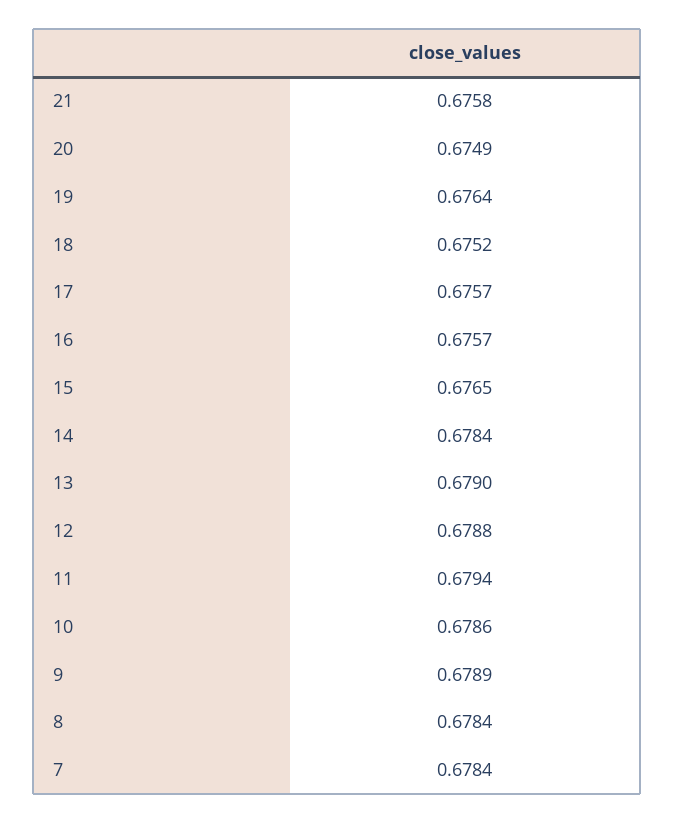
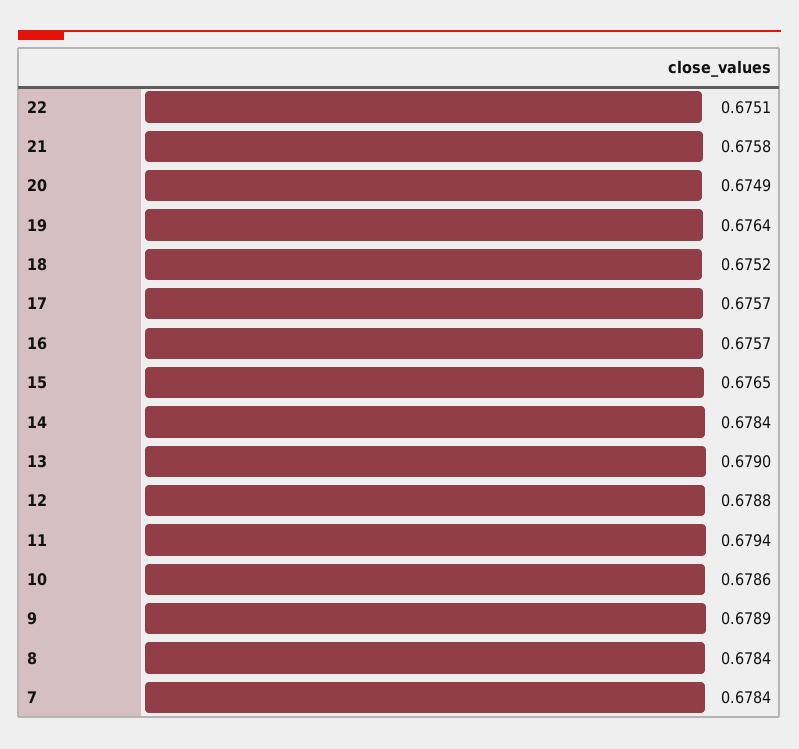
22: none -> 0.6751

